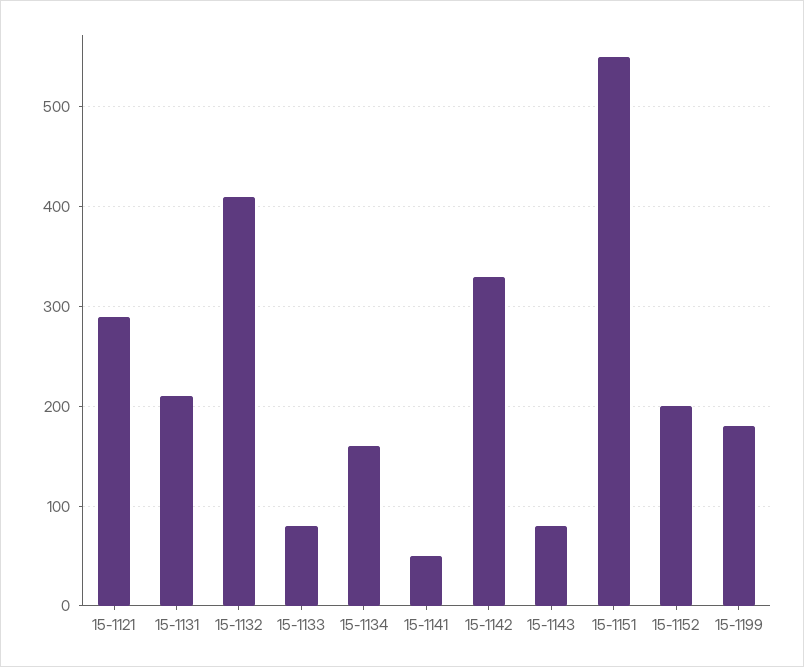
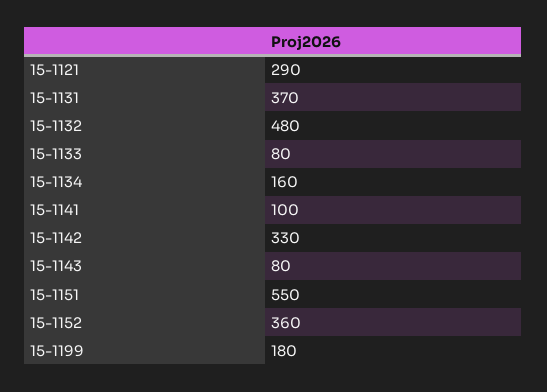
15-1131: 210 -> 370
15-1132: 410 -> 480
15-1141: 50 -> 100
15-1152: 200 -> 360

